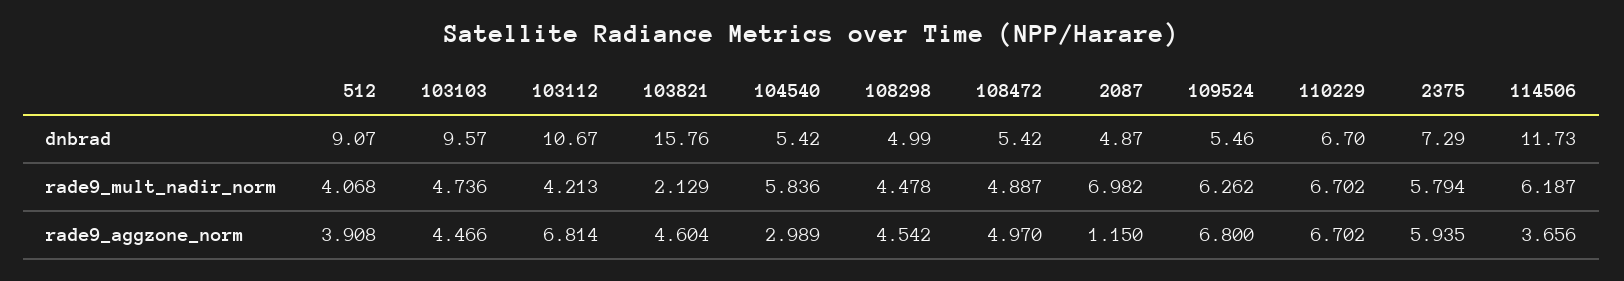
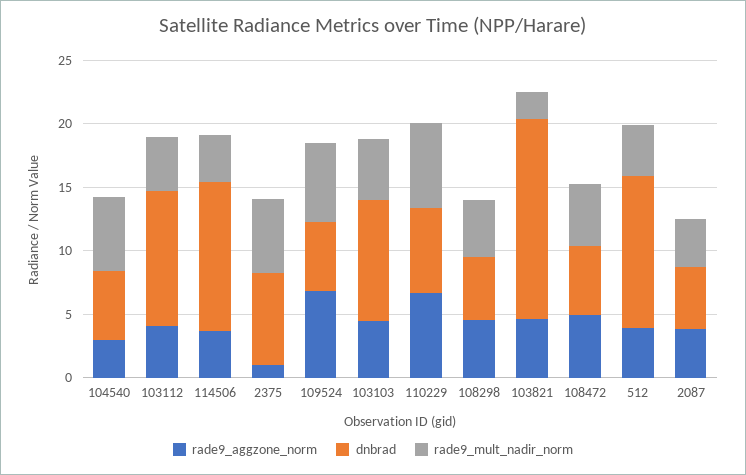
dnbrad, 512: 9.07 -> 12
rade9_mult_nadir_norm, 2087: 6.982 -> 4
rade9_mult_nadir_norm, 114506: 6.187 -> 4
rade9_aggzone_norm, 103112: 6.814 -> 4
rade9_aggzone_norm, 2087: 1.15 -> 4
rade9_aggzone_norm, 2375: 5.935 -> 1

